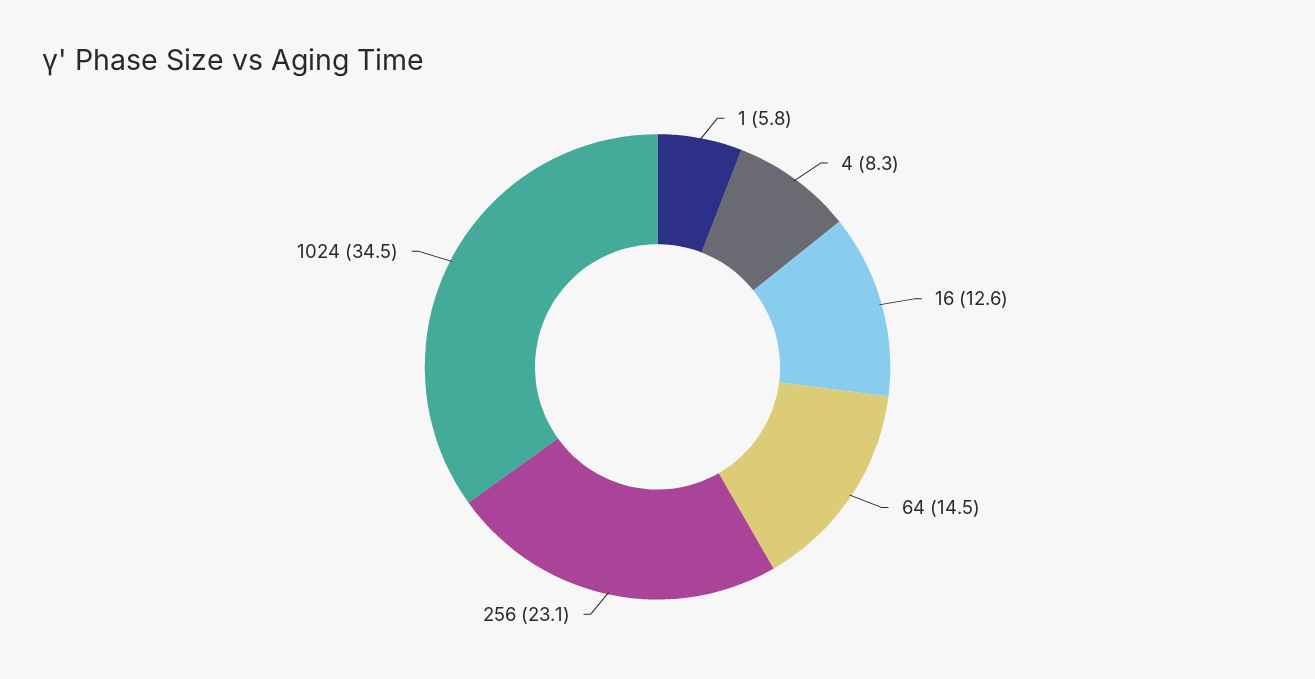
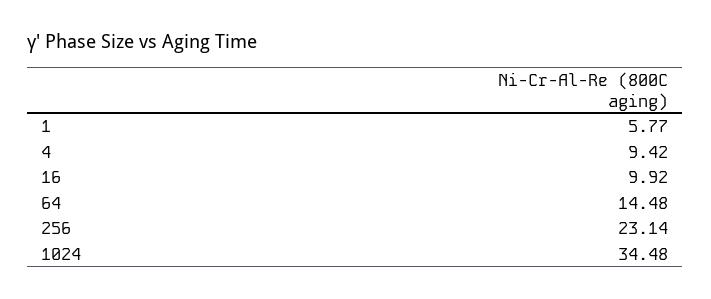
4: 8.3 -> 9.42
16: 12.6 -> 9.92

